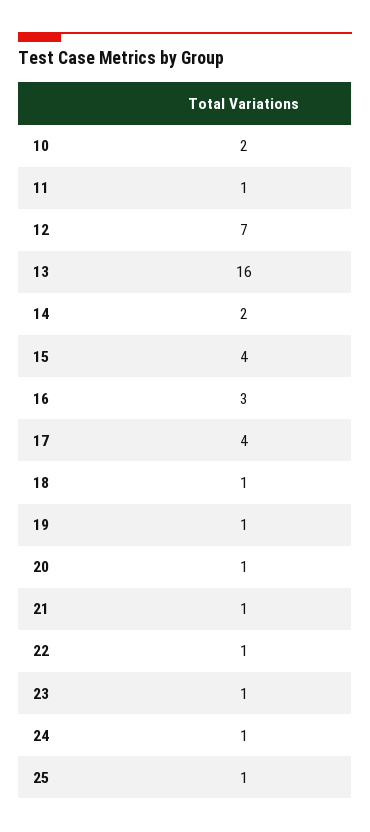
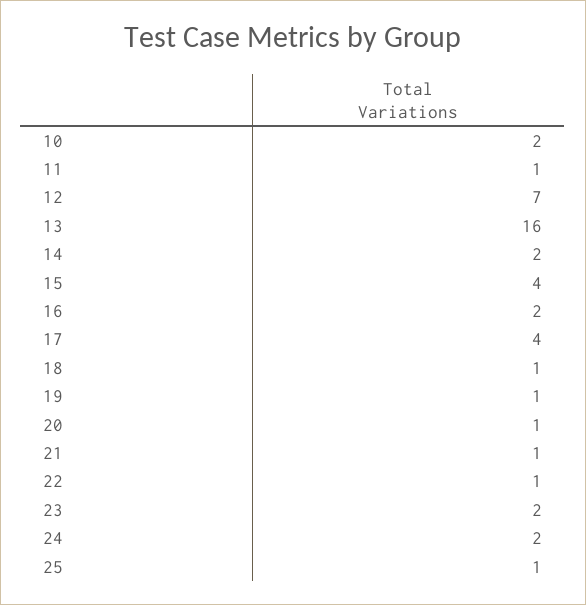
16: 3 -> 2
23: 1 -> 2
24: 1 -> 2

